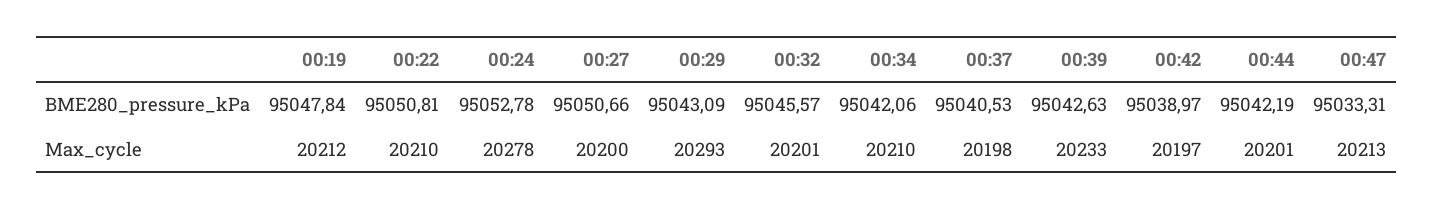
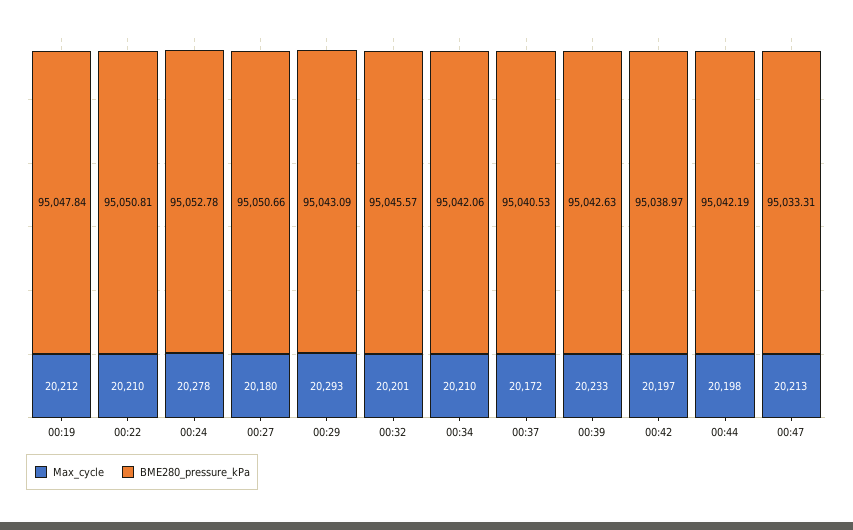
Max_cycle, 00:27: 20200 -> 20180
Max_cycle, 00:37: 20198 -> 20172
Max_cycle, 00:44: 20201 -> 20198

